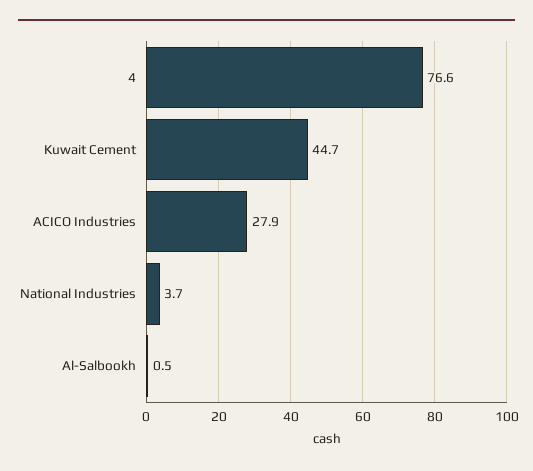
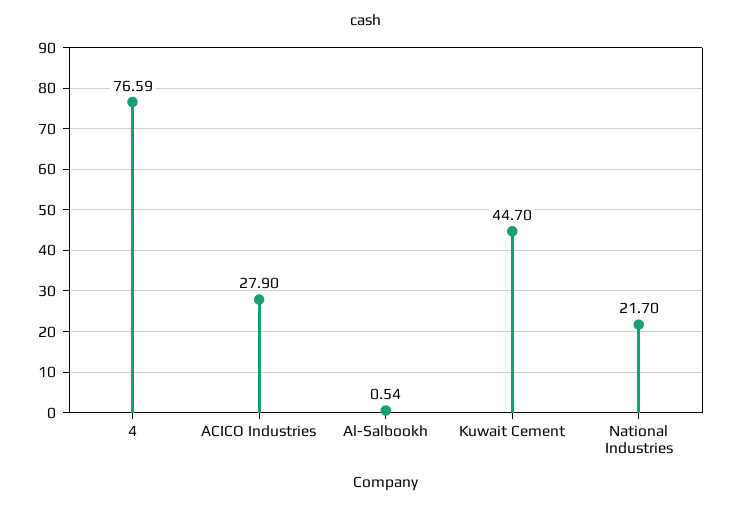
National Industries: 3.7 -> 21.7

